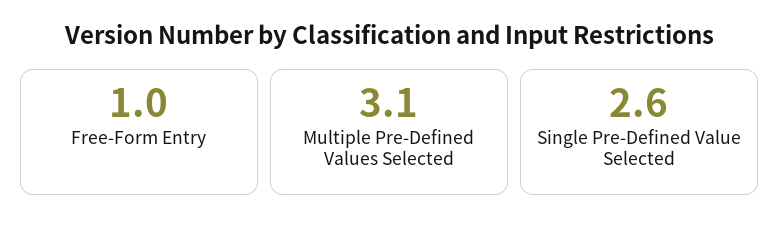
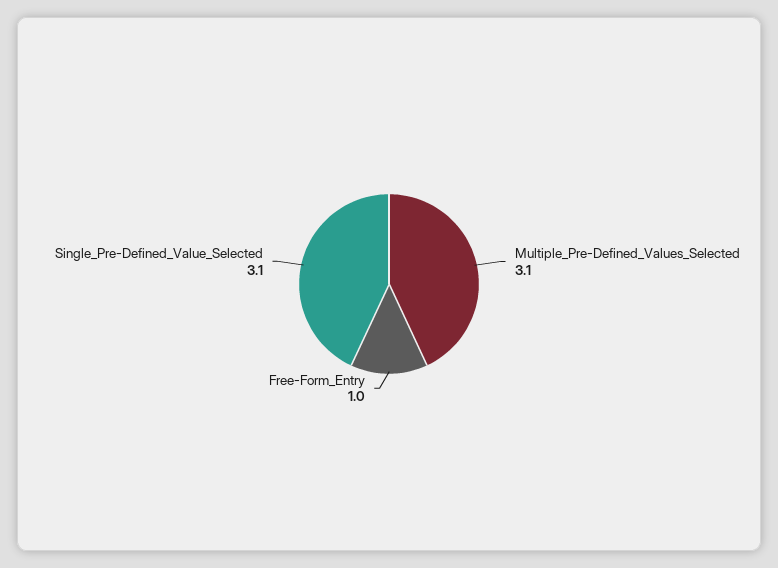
Single Pre-Defined Value Selected: 2.6 -> 3.1

